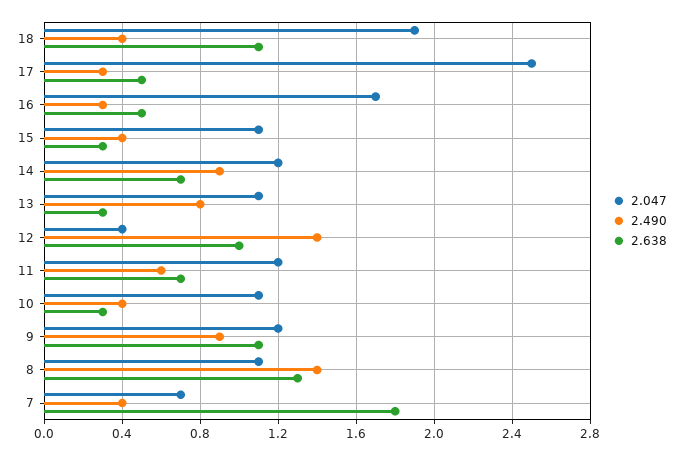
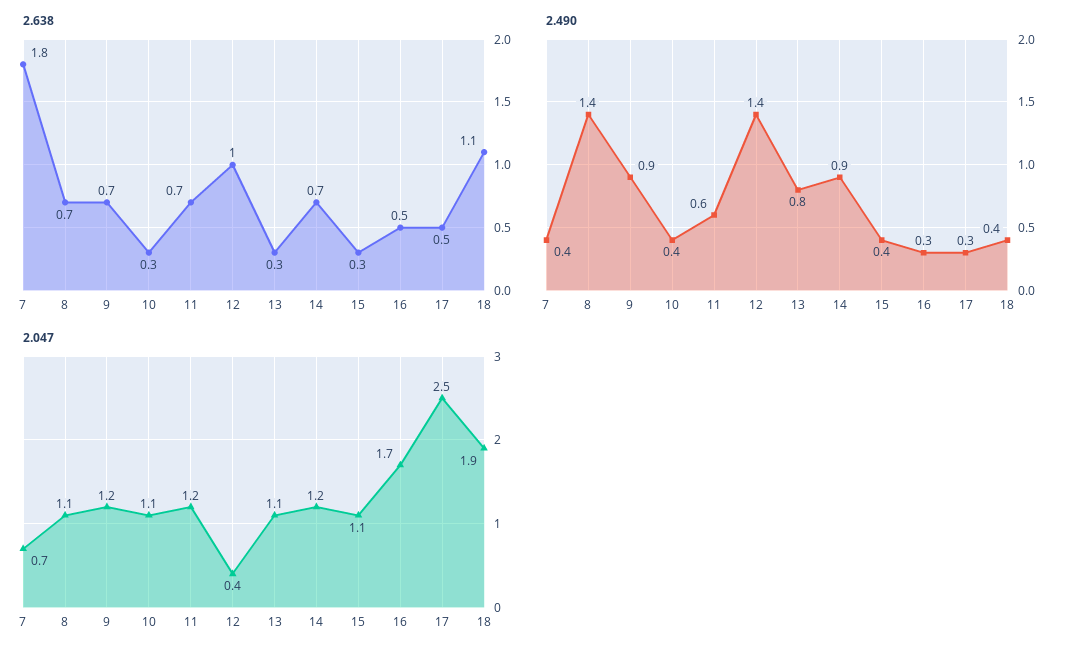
2.638, 9: 1.1 -> 0.7
2.638, 8: 1.3 -> 0.7

